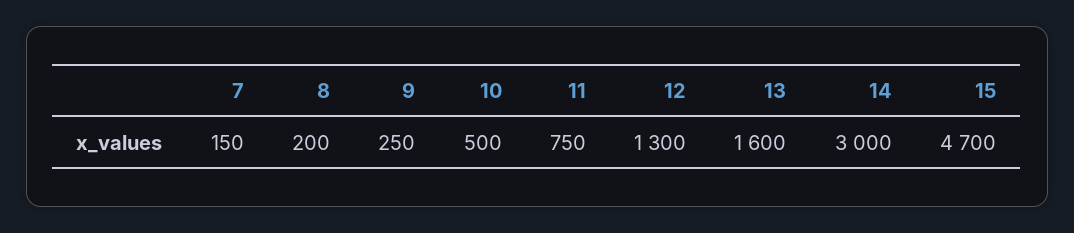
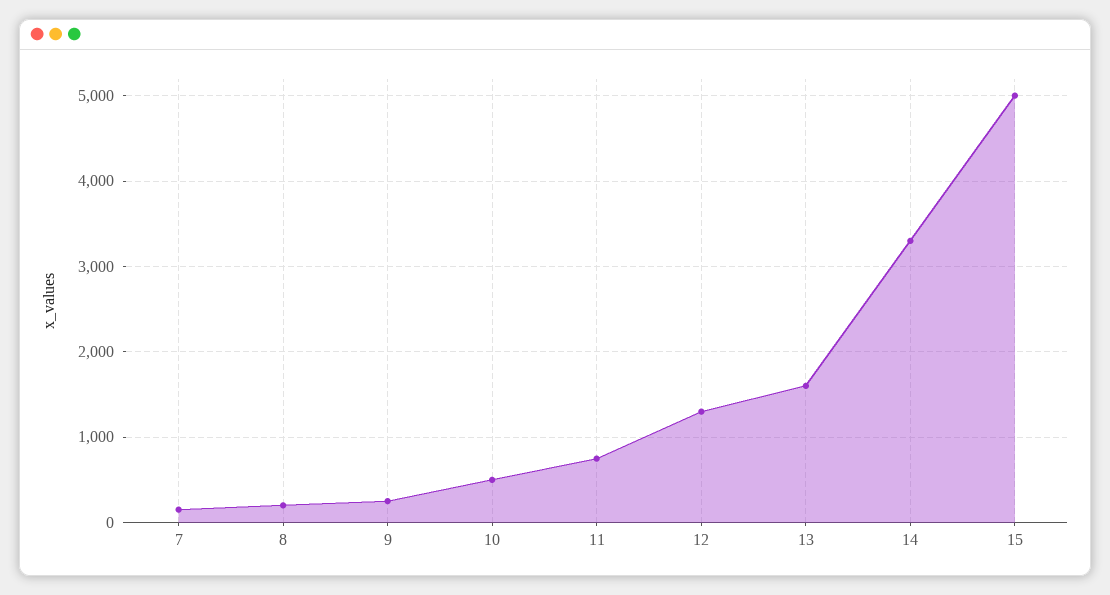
14: 3000 -> 3300
15: 4700 -> 5000

